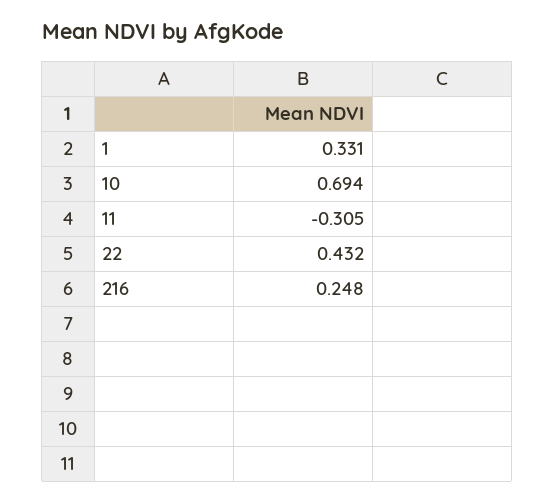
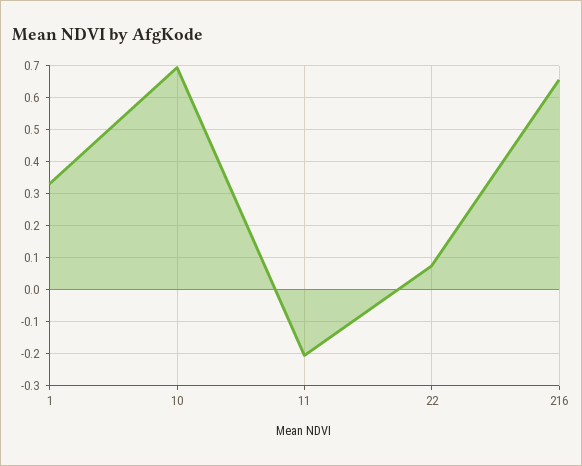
11: -0.305 -> -0.2
22: 0.432 -> 0.08
216: 0.248 -> 0.66

